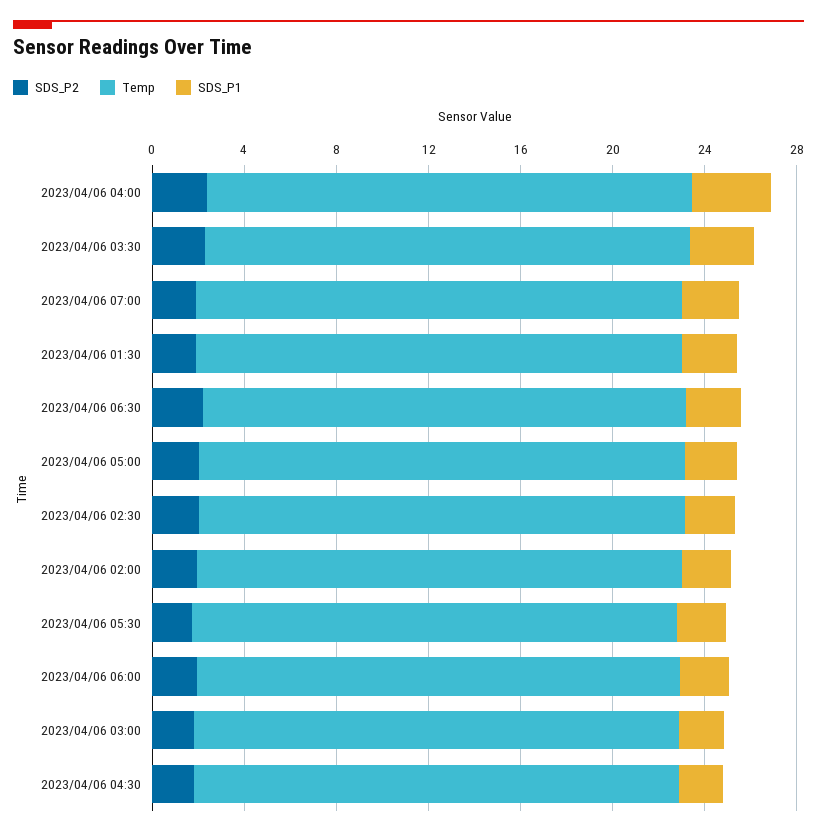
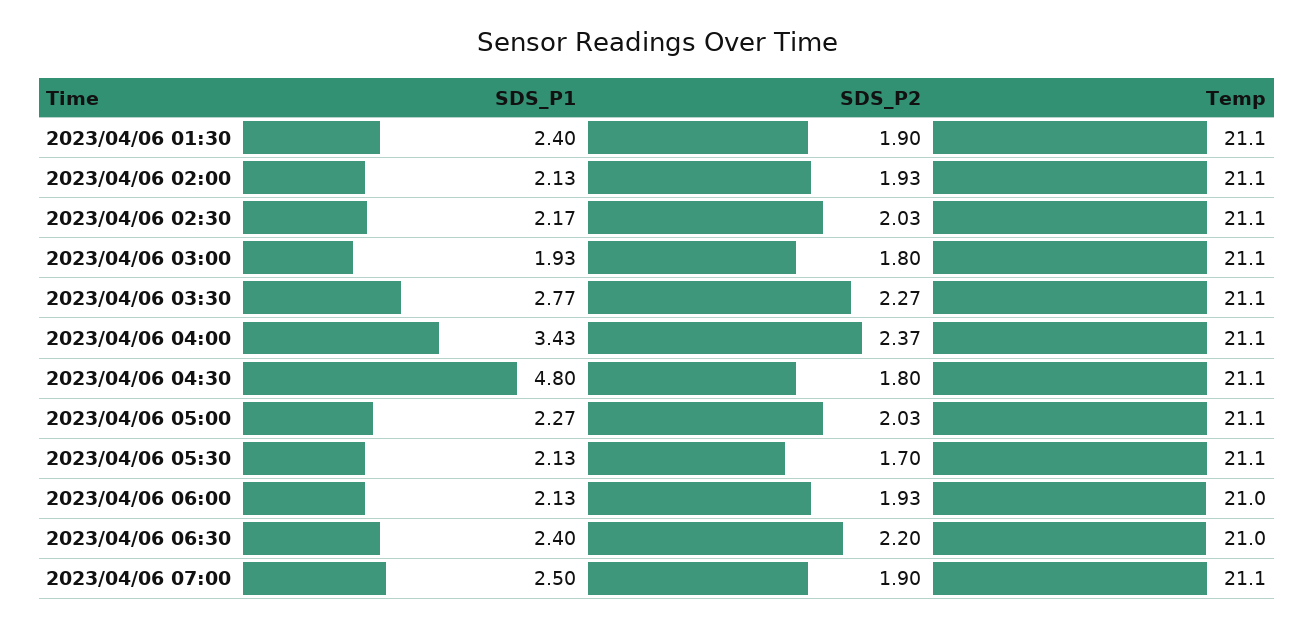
SDS_P1, 2023/04/06 04:30: 2 -> 4.8

